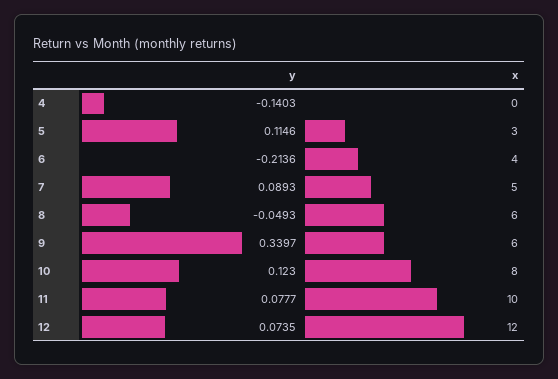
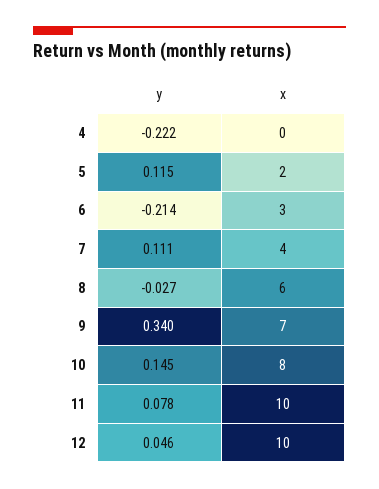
y, 4: -0.1403 -> -0.222
x, 5: 3 -> 2
x, 6: 4 -> 3
y, 7: 0.0893 -> 0.111
x, 7: 5 -> 4
y, 8: -0.0493 -> -0.027
x, 9: 6 -> 7
y, 10: 0.123 -> 0.145
y, 12: 0.0735 -> 0.046
x, 12: 12 -> 10

